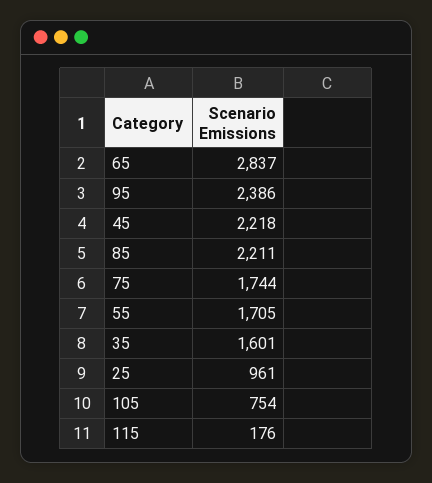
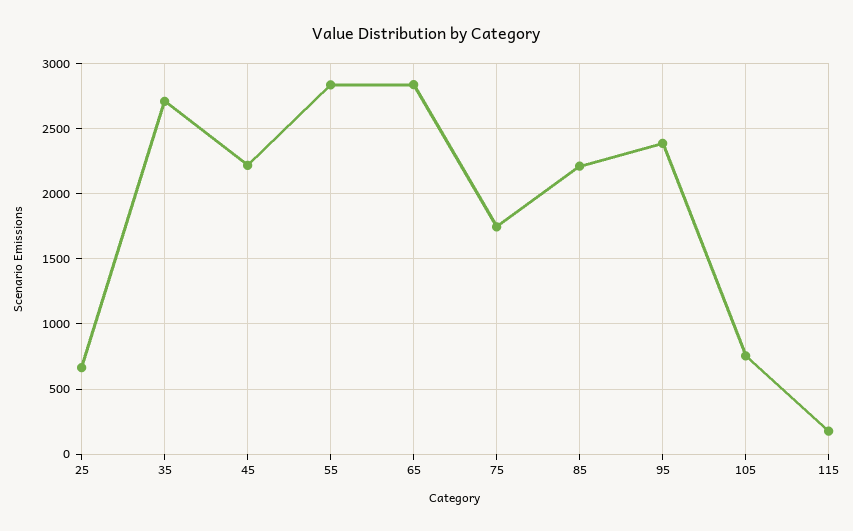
55: 1705 -> 2850
35: 1601 -> 2700
25: 961 -> 650

